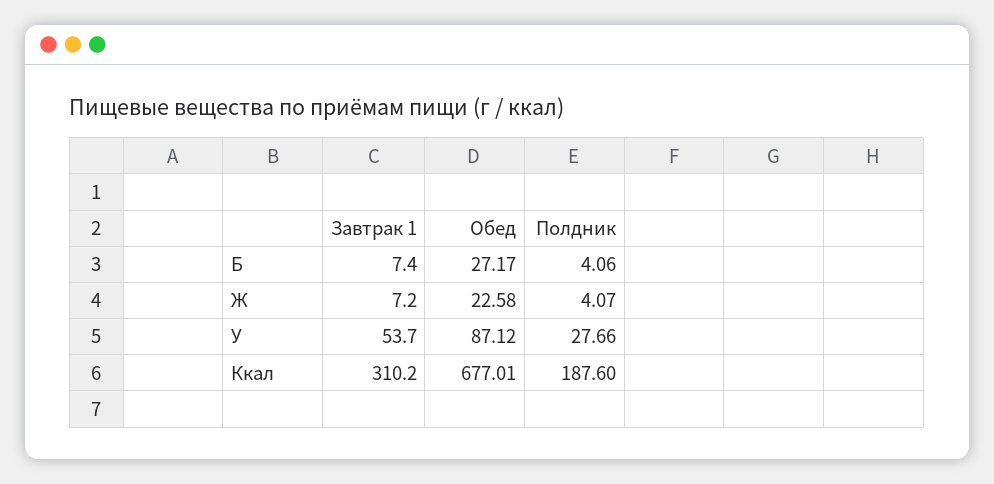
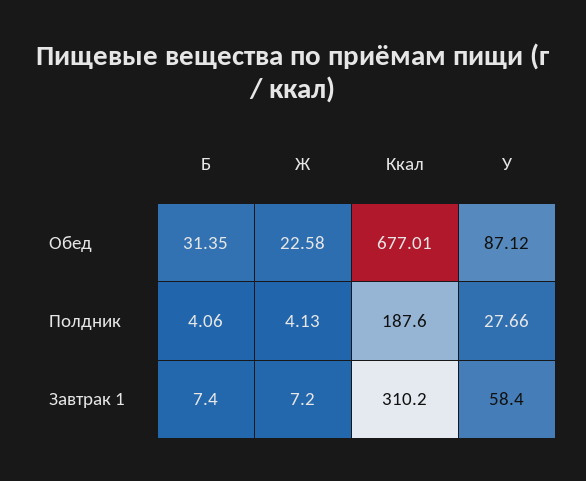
Обед, Б: 27.17 -> 31.35
Полдник, Ж: 4.07 -> 4.13
Завтрак 1, У: 53.7 -> 58.4

